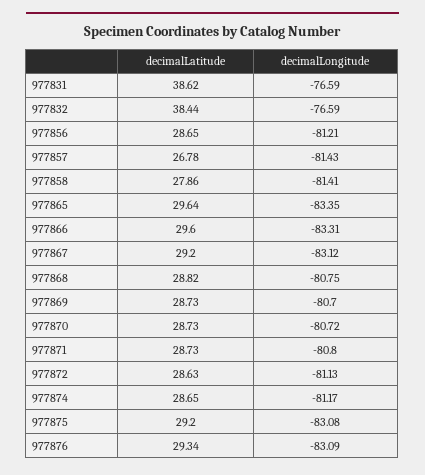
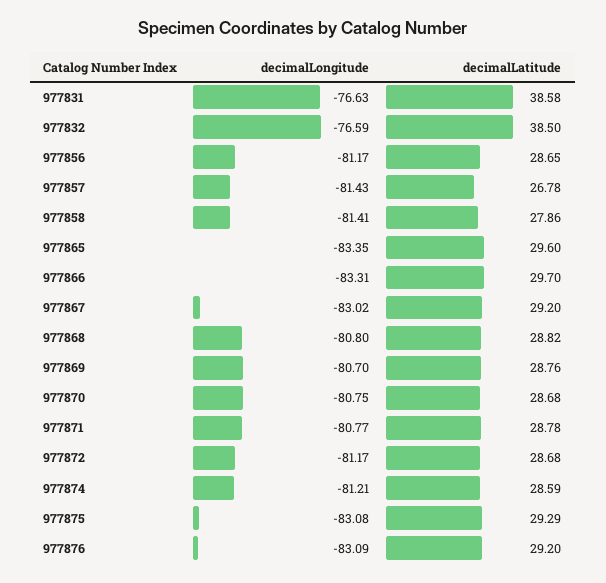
decimalLatitude, 977831: 38.62 -> 38.58
decimalLongitude, 977831: -76.59 -> -76.63
decimalLatitude, 977832: 38.44 -> 38.5
decimalLongitude, 977856: -81.21 -> -81.17
decimalLatitude, 977865: 29.64 -> 29.6
decimalLatitude, 977866: 29.6 -> 29.7
decimalLongitude, 977867: -83.12 -> -83.02
decimalLongitude, 977868: -80.75 -> -80.8
decimalLatitude, 977869: 28.73 -> 28.76
decimalLatitude, 977870: 28.73 -> 28.68
decimalLongitude, 977870: -80.72 -> -80.75
decimalLatitude, 977871: 28.73 -> 28.78
decimalLongitude, 977871: -80.8 -> -80.77
decimalLatitude, 977872: 28.63 -> 28.68
decimalLongitude, 977872: -81.13 -> -81.17
decimalLatitude, 977874: 28.65 -> 28.59
decimalLongitude, 977874: -81.17 -> -81.21
decimalLatitude, 977875: 29.2 -> 29.29
decimalLatitude, 977876: 29.34 -> 29.2

